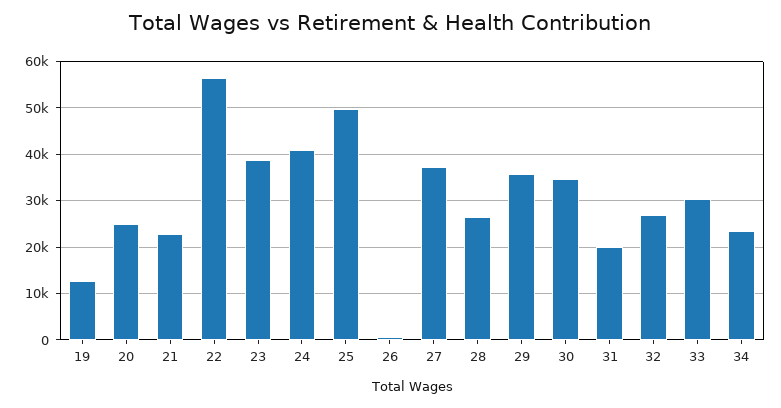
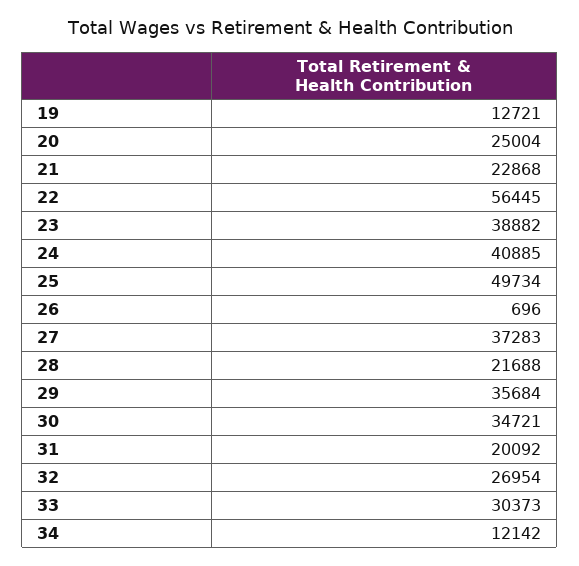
28: 26000 -> 21688
34: 24000 -> 12142

